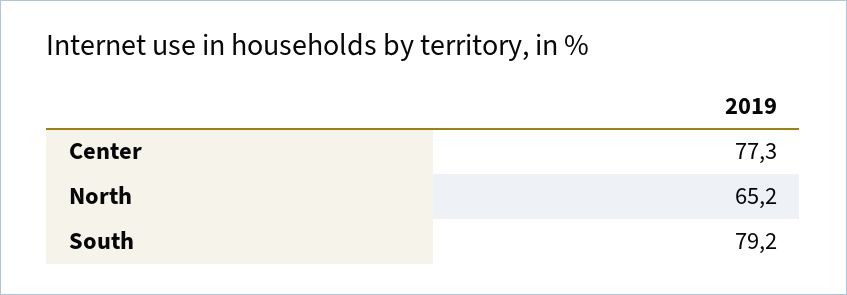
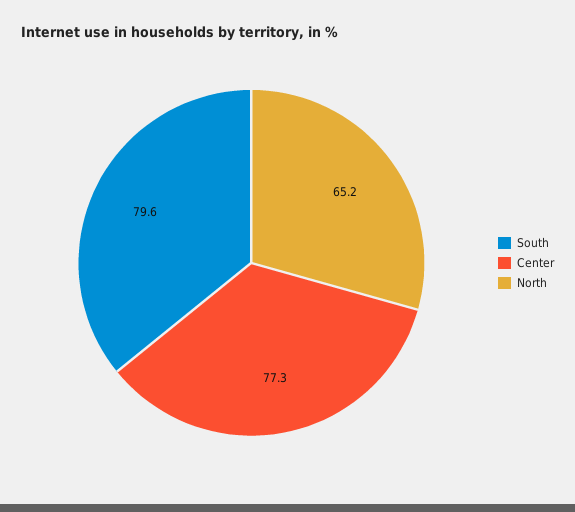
South: 79.2 -> 79.6

